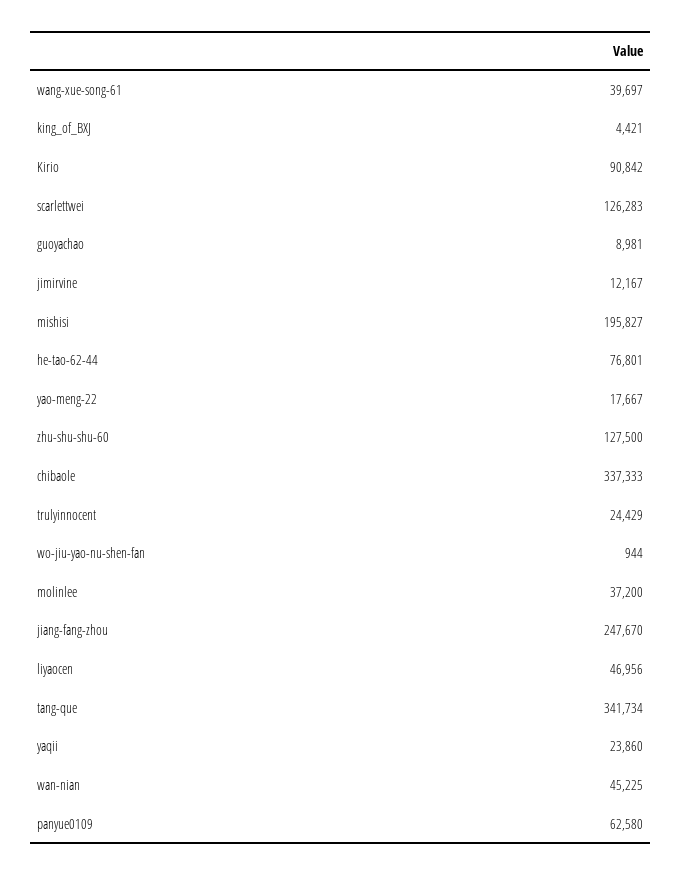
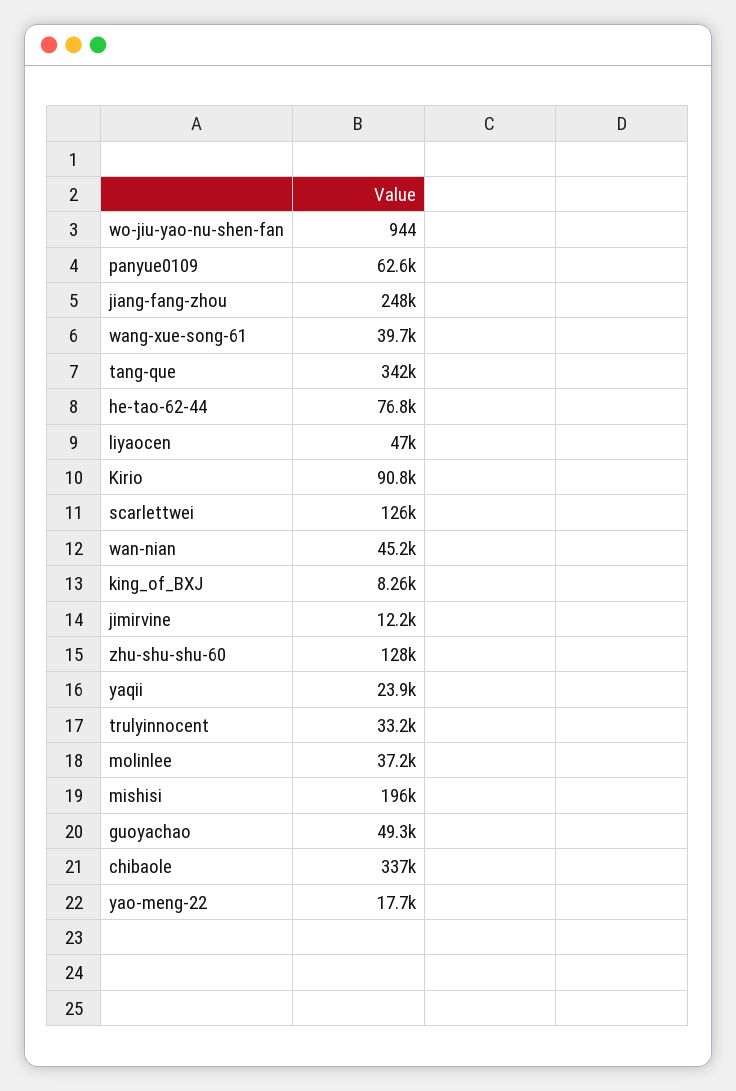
king_of_BXJ: 4421 -> 8260
guoyachao: 8981 -> 49300
trulyinnocent: 24429 -> 33200

